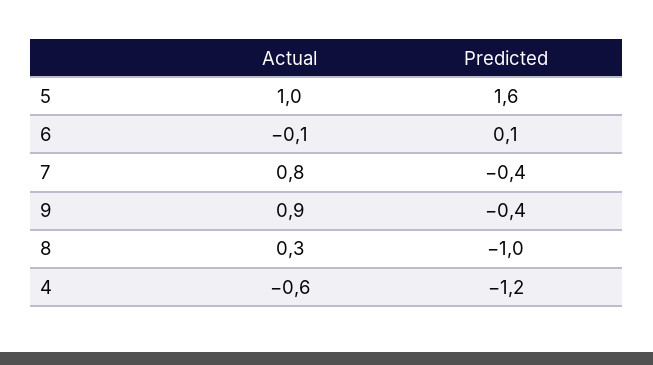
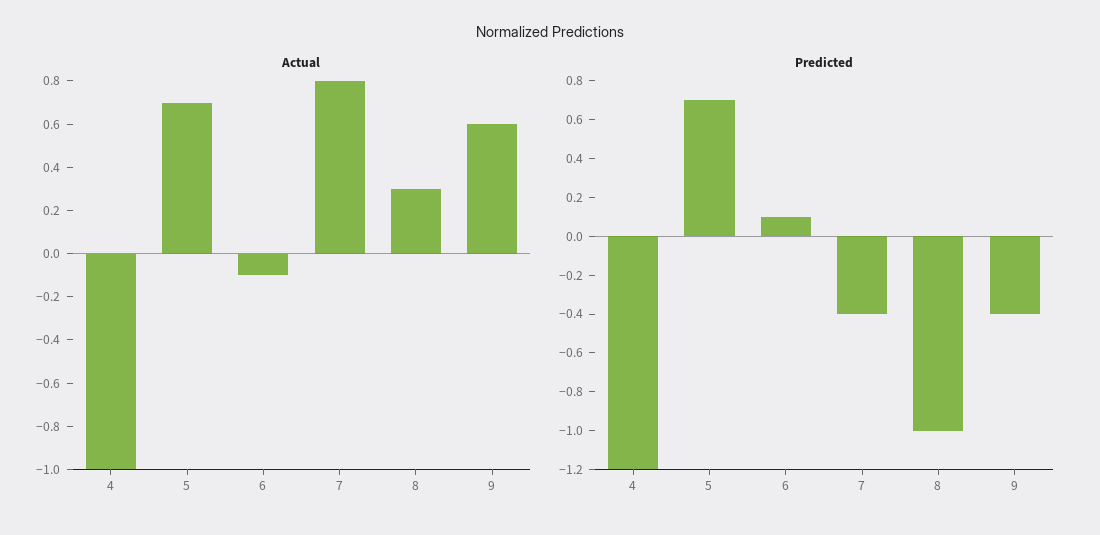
Actual, 5: 1 -> 0.7
Predicted, 5: 1.6 -> 0.7
Actual, 9: 0.9 -> 0.6
Actual, 4: -0.6 -> -1

